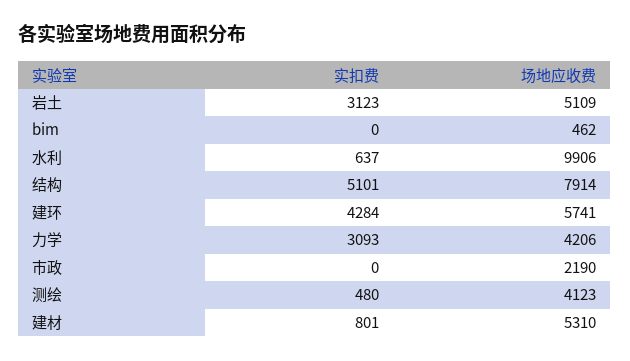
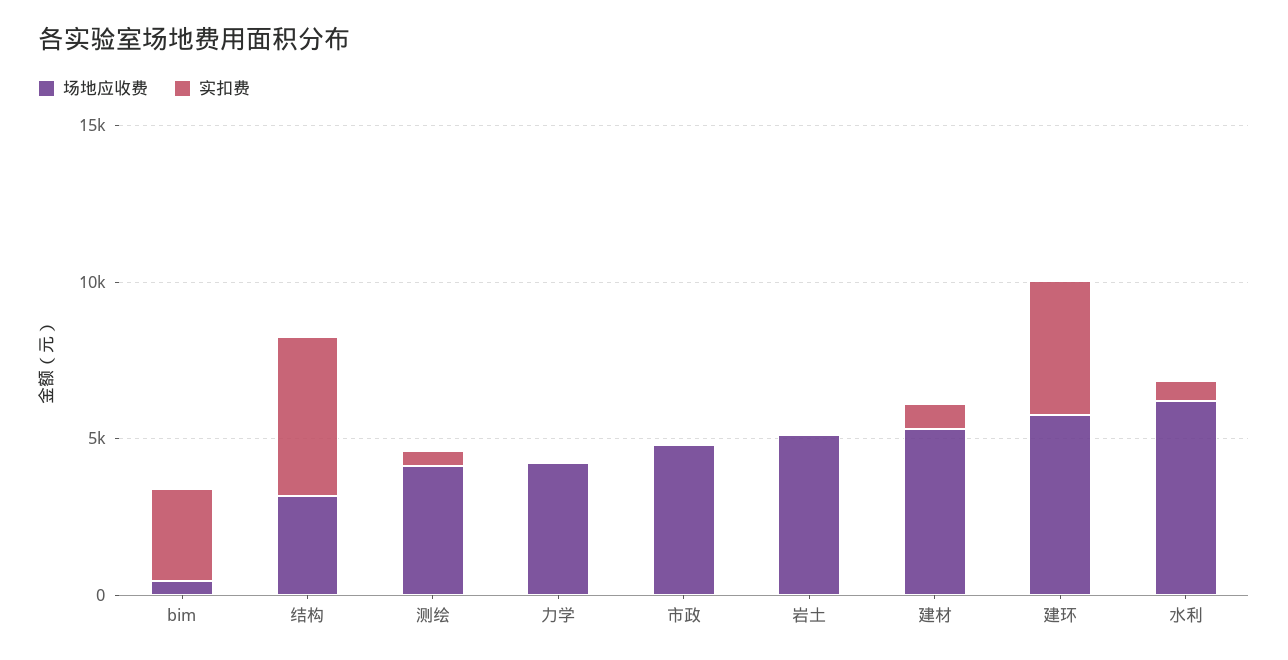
实扣费, 岩土: 3123 -> 0
实扣费, bim: 0 -> 3000
场地应收费, 水利: 9906 -> 6000
场地应收费, 结构: 7914 -> 3000
实扣费, 力学: 3093 -> 0
场地应收费, 市政: 2190 -> 5000

